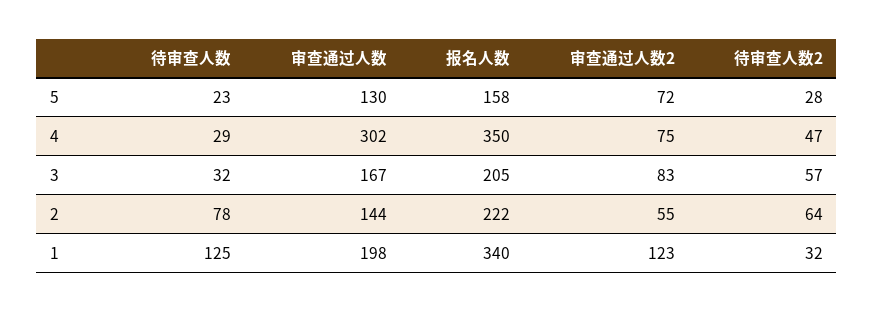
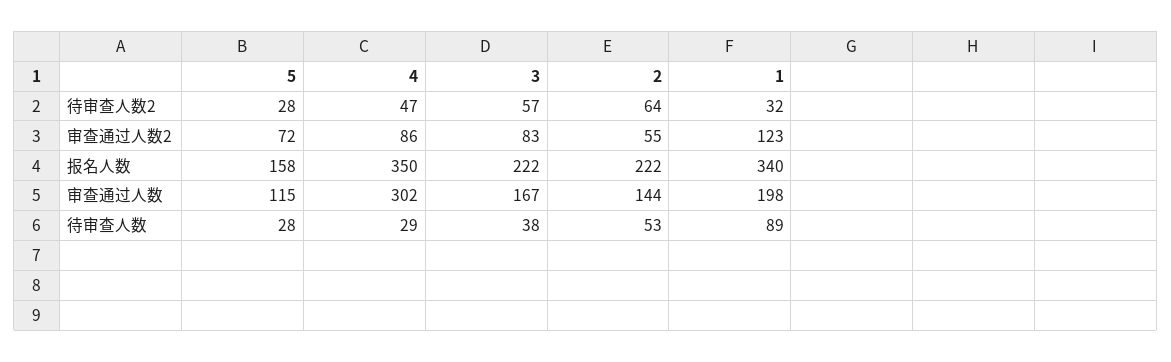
待审查人数, 5: 23 -> 28
审查通过人数, 5: 130 -> 115
审查通过人数2, 4: 75 -> 86
待审查人数, 3: 32 -> 38
报名人数, 3: 205 -> 222
待审查人数, 2: 78 -> 53
待审查人数, 1: 125 -> 89

